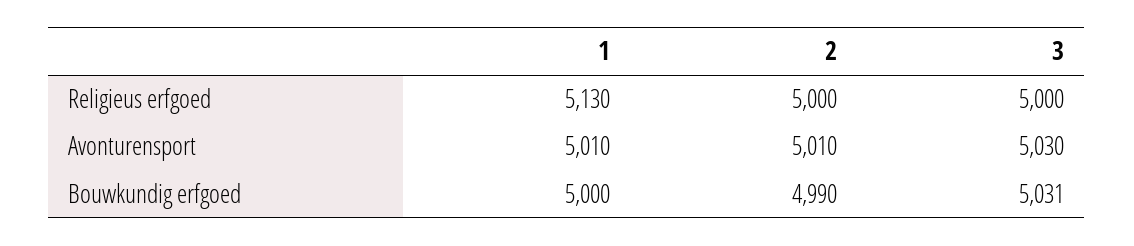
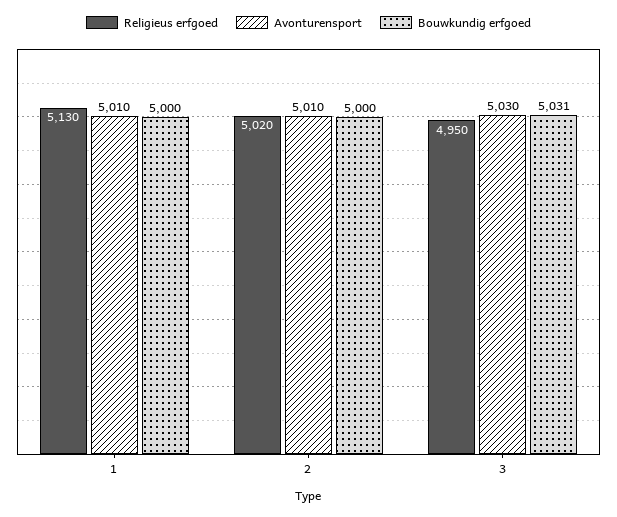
Religieus erfgoed, 2: 5000 -> 5020
Religieus erfgoed, 3: 5000 -> 4950
Bouwkundig erfgoed, 2: 4990 -> 5000

